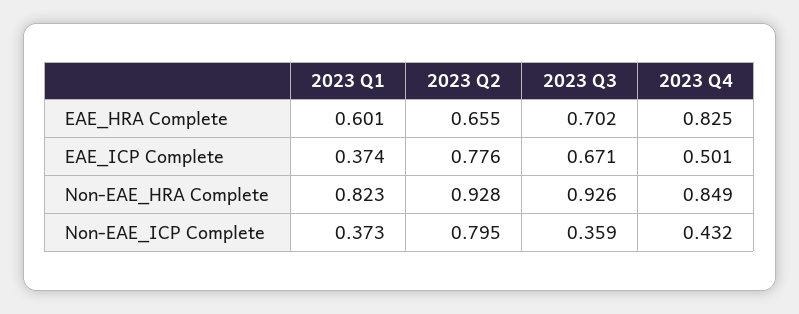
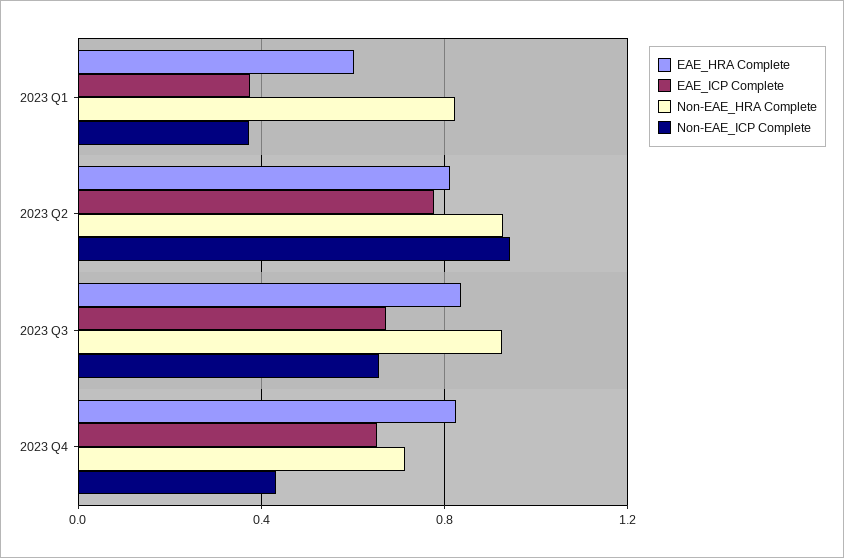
EAE_HRA Complete, 2023 Q2: 0.655 -> 0.8
EAE_HRA Complete, 2023 Q3: 0.702 -> 0.85
EAE_ICP Complete, 2023 Q4: 0.501 -> 0.65
Non-EAE_HRA Complete, 2023 Q4: 0.849 -> 0.7
Non-EAE_ICP Complete, 2023 Q2: 0.795 -> 0.95
Non-EAE_ICP Complete, 2023 Q3: 0.359 -> 0.65

